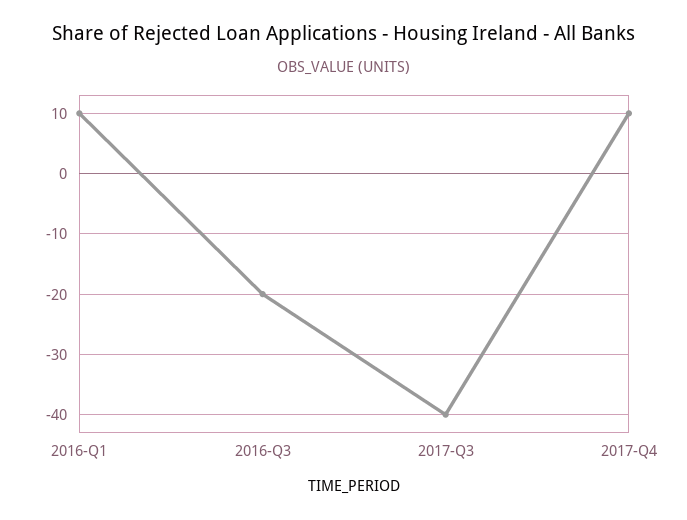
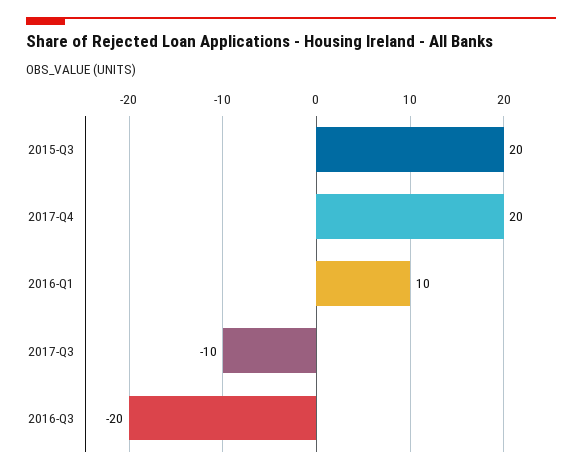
2017-Q3: -40 -> -10
2017-Q4: 10 -> 20
2015-Q3: none -> 20

